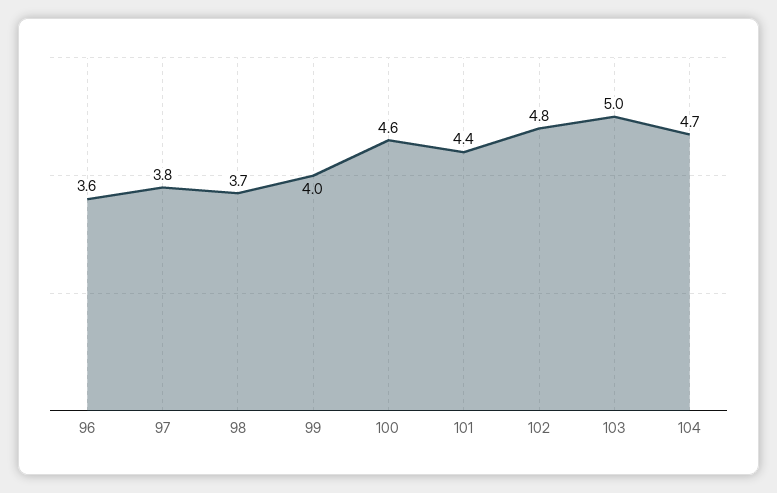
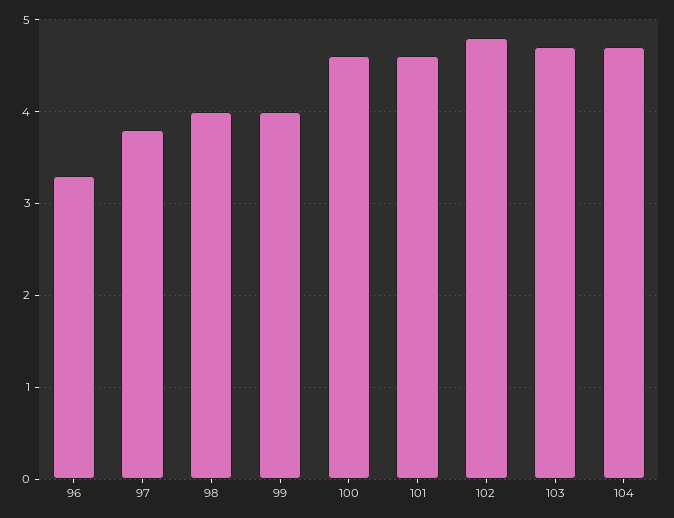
96: 3.6 -> 3.3
98: 3.7 -> 4
101: 4.4 -> 4.6
103: 5 -> 4.7

